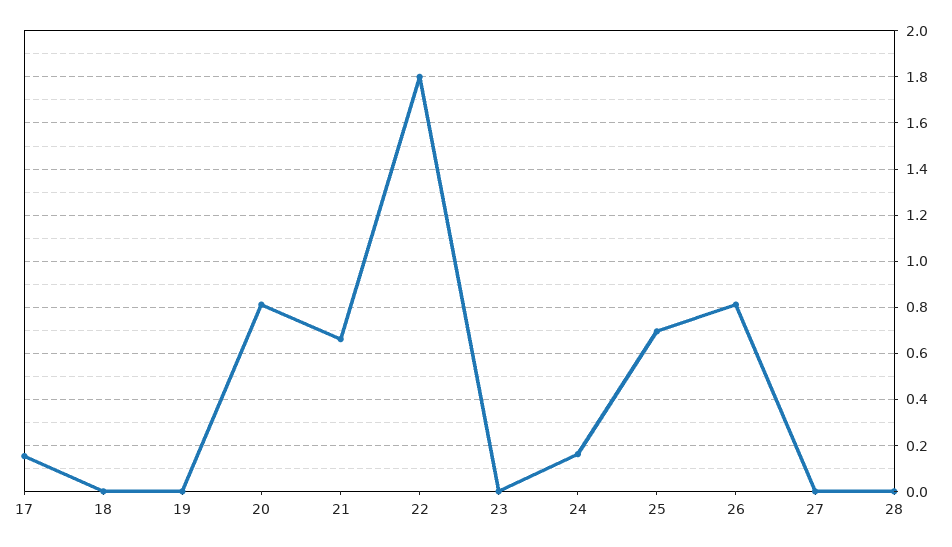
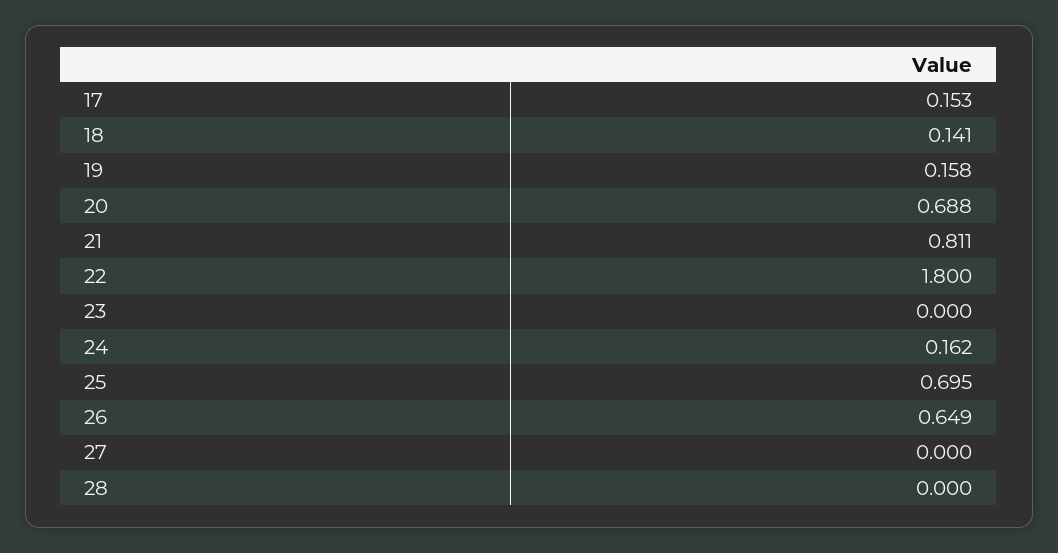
18: 0 -> 0.141
19: 0 -> 0.158
20: 0.8 -> 0.688
21: 0.65 -> 0.811
26: 0.8 -> 0.649

